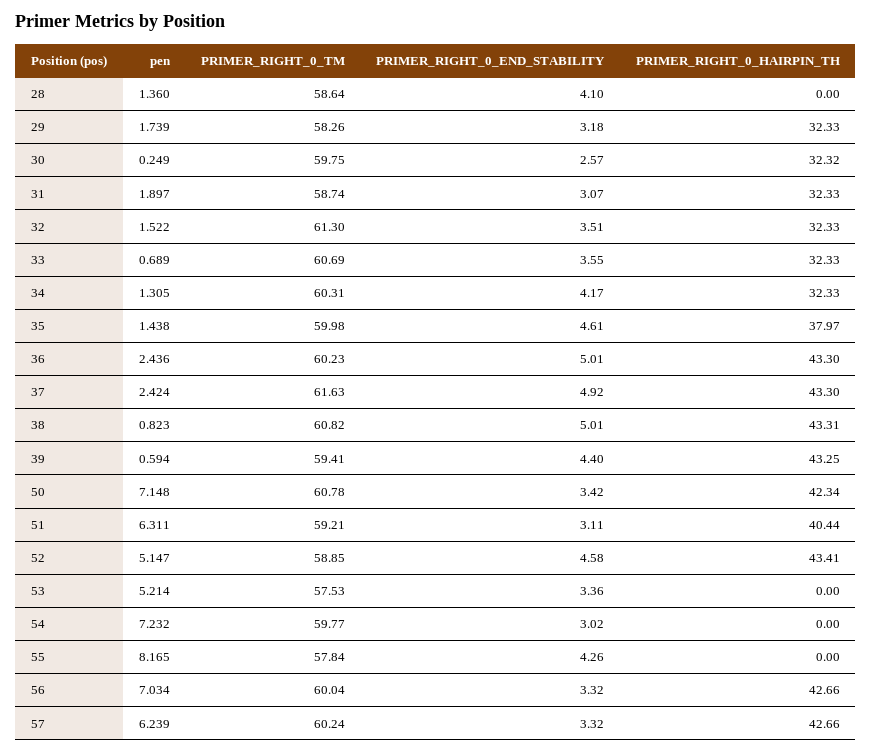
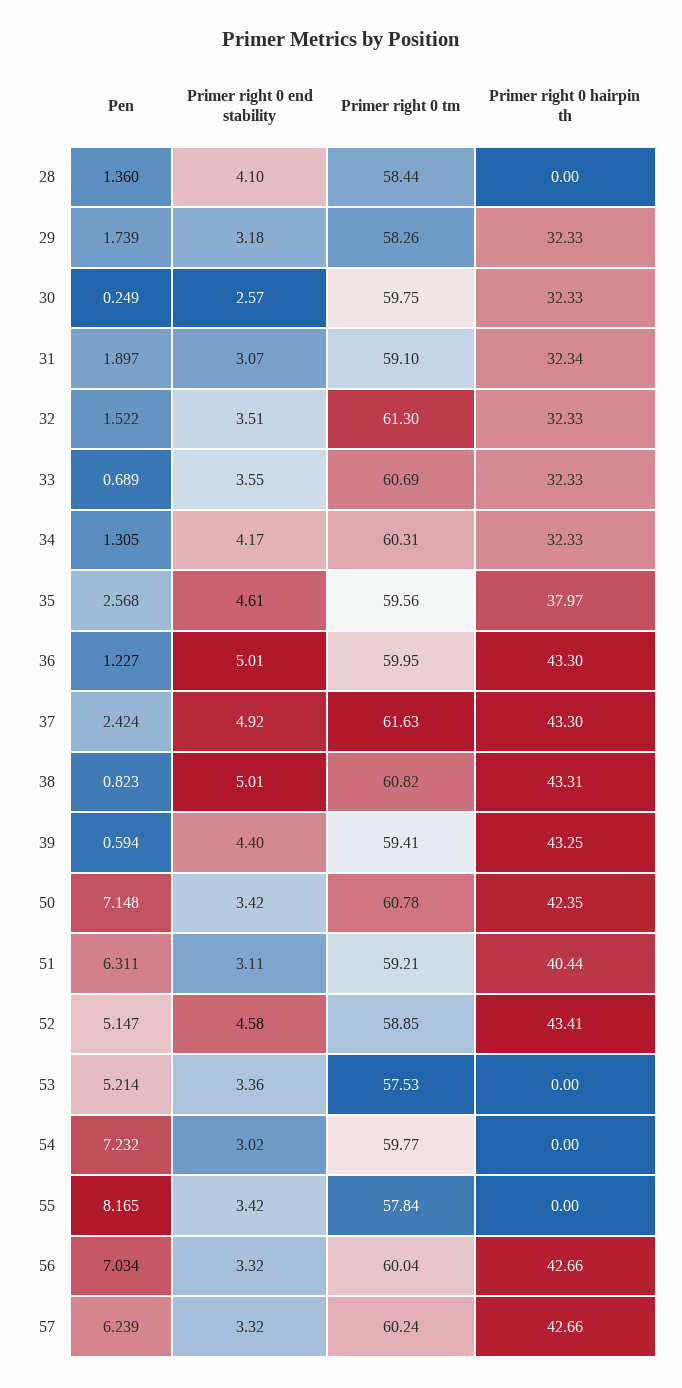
PRIMER_RIGHT_0_TM, 28: 58.64 -> 58.44
PRIMER_RIGHT_0_HAIRPIN_TH, 30: 32.32 -> 32.33
PRIMER_RIGHT_0_TM, 31: 58.74 -> 59.1
PRIMER_RIGHT_0_HAIRPIN_TH, 31: 32.33 -> 32.34
pen, 35: 1.438 -> 2.568
PRIMER_RIGHT_0_TM, 35: 59.98 -> 59.56
pen, 36: 2.436 -> 1.227
PRIMER_RIGHT_0_TM, 36: 60.23 -> 59.95
PRIMER_RIGHT_0_HAIRPIN_TH, 50: 42.34 -> 42.35
PRIMER_RIGHT_0_END_STABILITY, 55: 4.26 -> 3.42

